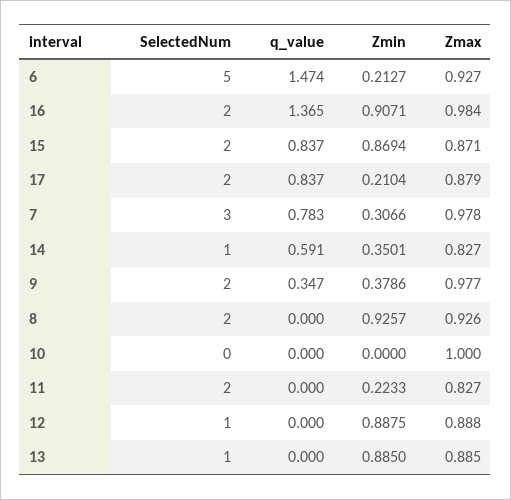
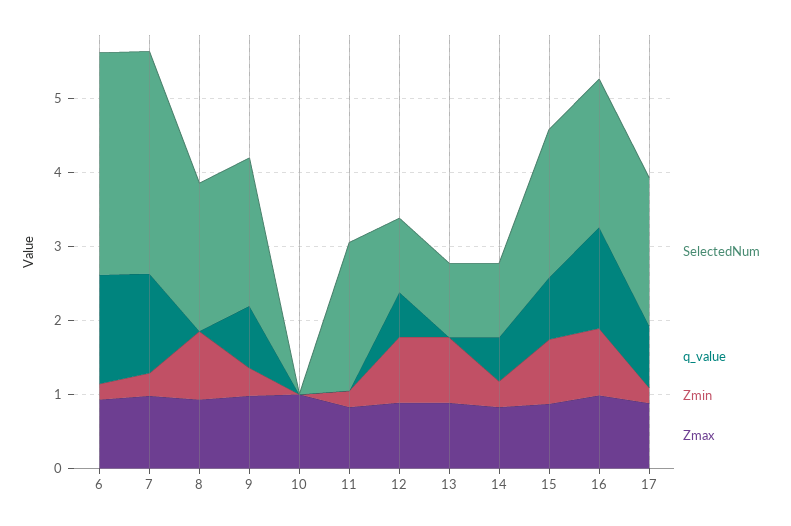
SelectedNum, 6: 5 -> 3
q_value, 7: 0.783 -> 1.4
q_value, 9: 0.347 -> 0.8
q_value, 12: 0 -> 0.6

